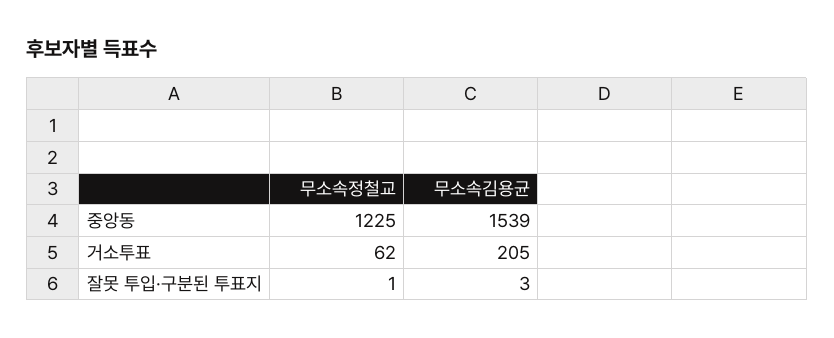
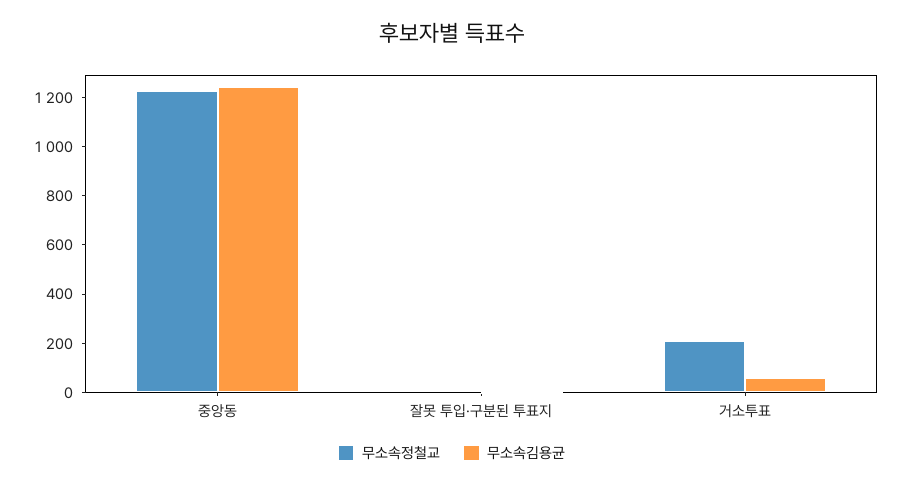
무소속김용균, 중앙동: 1539 -> 1250
무소속정철교, 거소투표: 62 -> 200
무소속김용균, 거소투표: 205 -> 50

